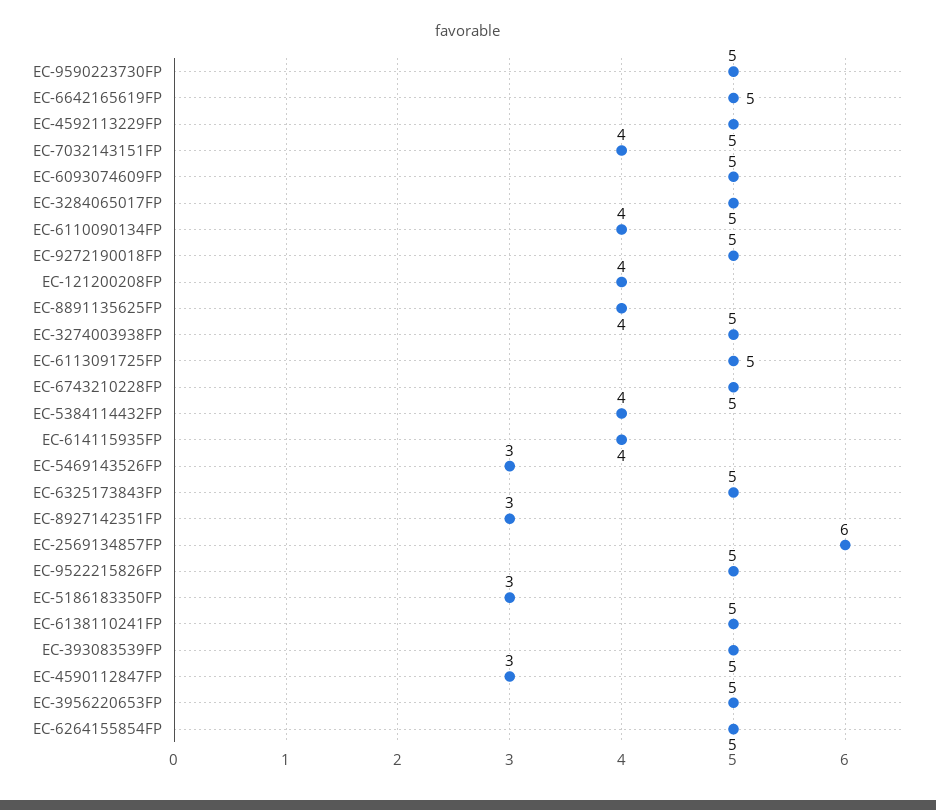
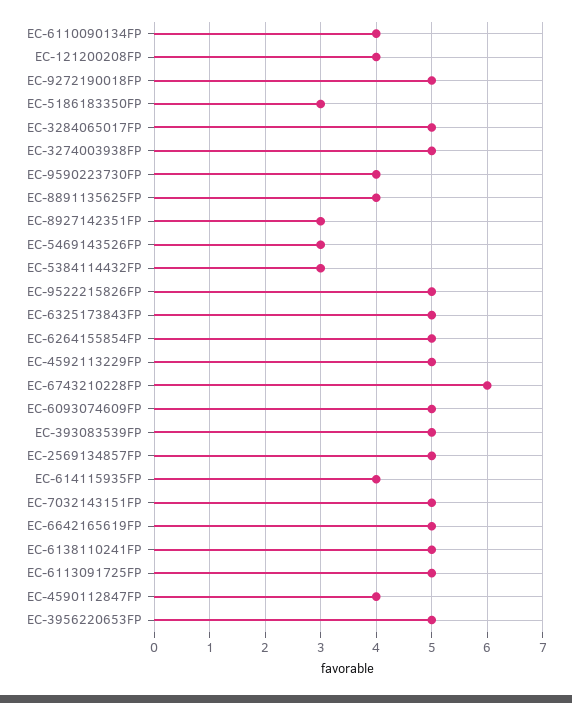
EC-9590223730FP: 5 -> 4
EC-7032143151FP: 4 -> 5
EC-6743210228FP: 5 -> 6
EC-5384114432FP: 4 -> 3
EC-2569134857FP: 6 -> 5
EC-4590112847FP: 3 -> 4

